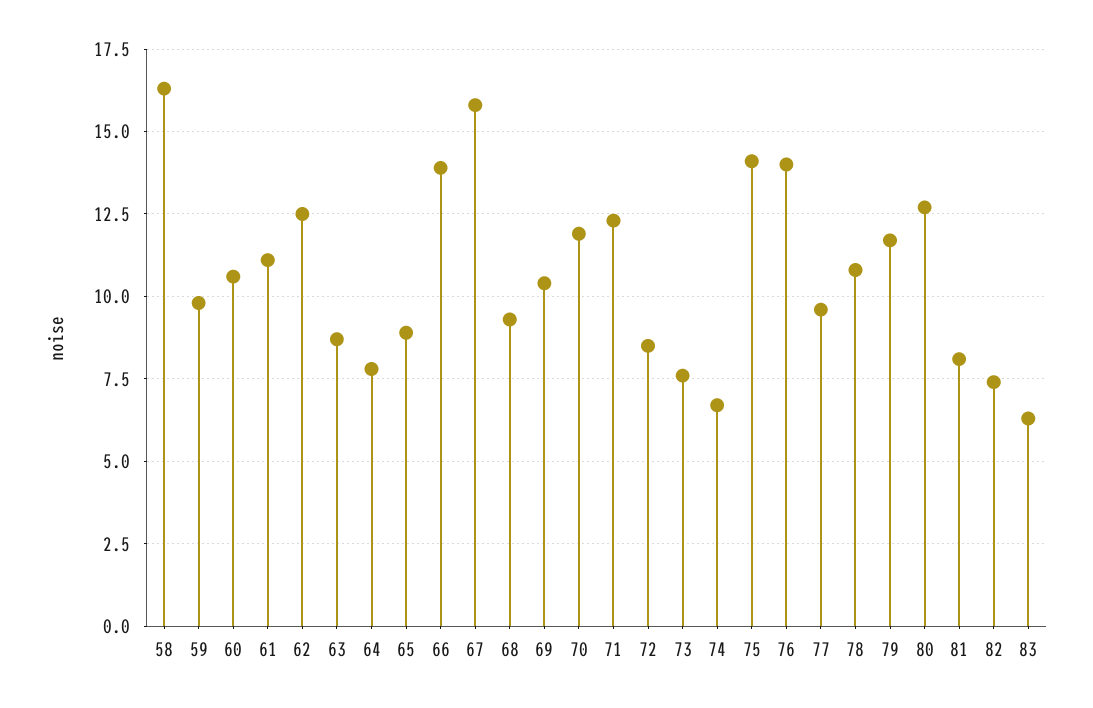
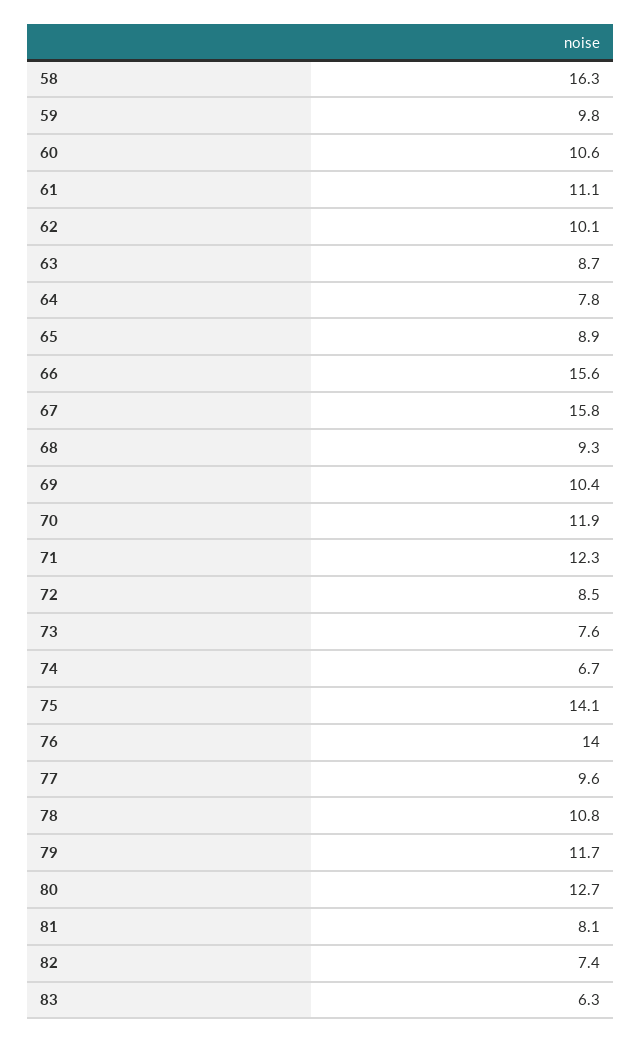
62: 12.5 -> 10.1
66: 14 -> 15.6

